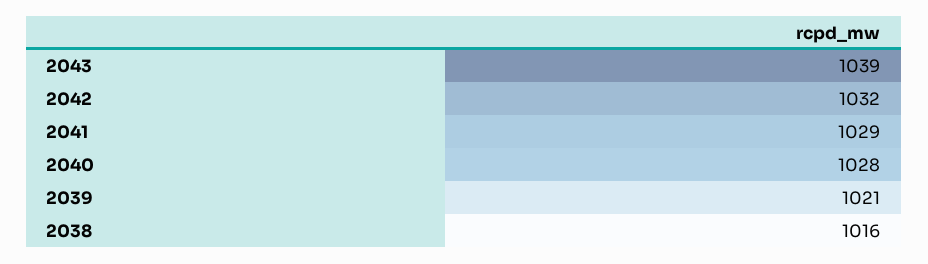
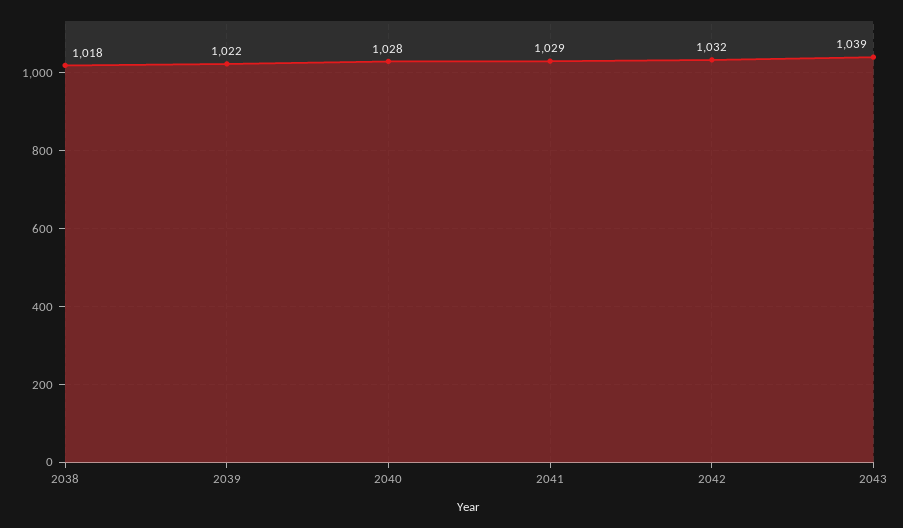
2039: 1021 -> 1022
2038: 1016 -> 1018

